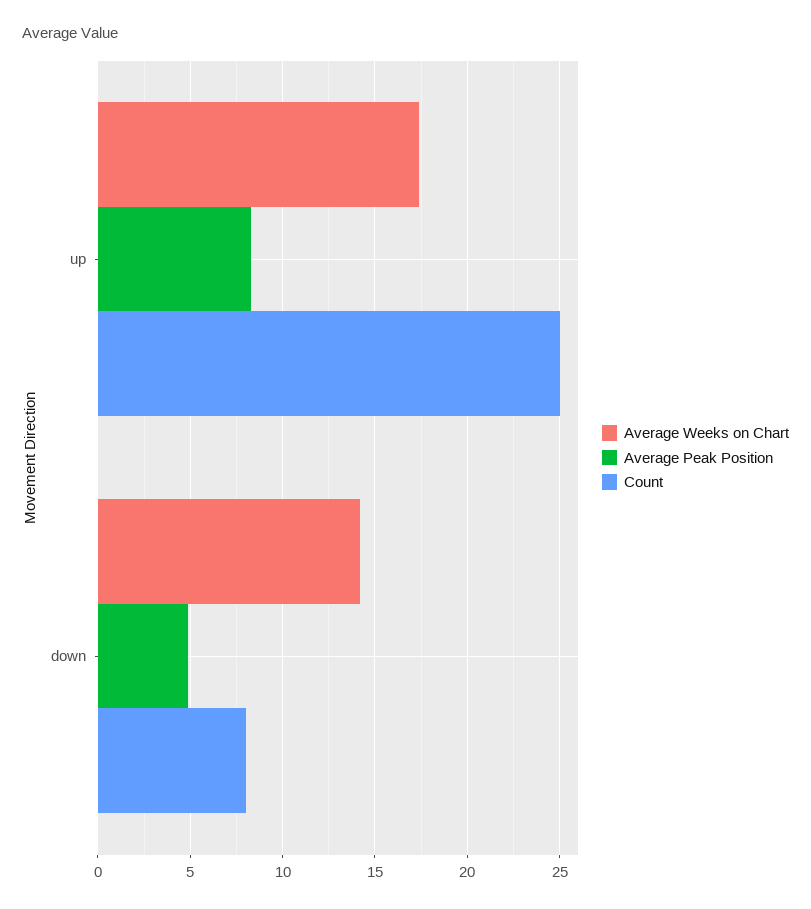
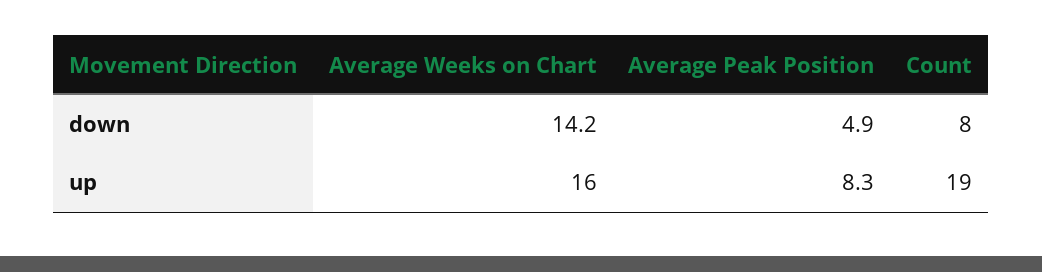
Average Weeks on Chart, up: 17.5 -> 16
Count, up: 25 -> 19

